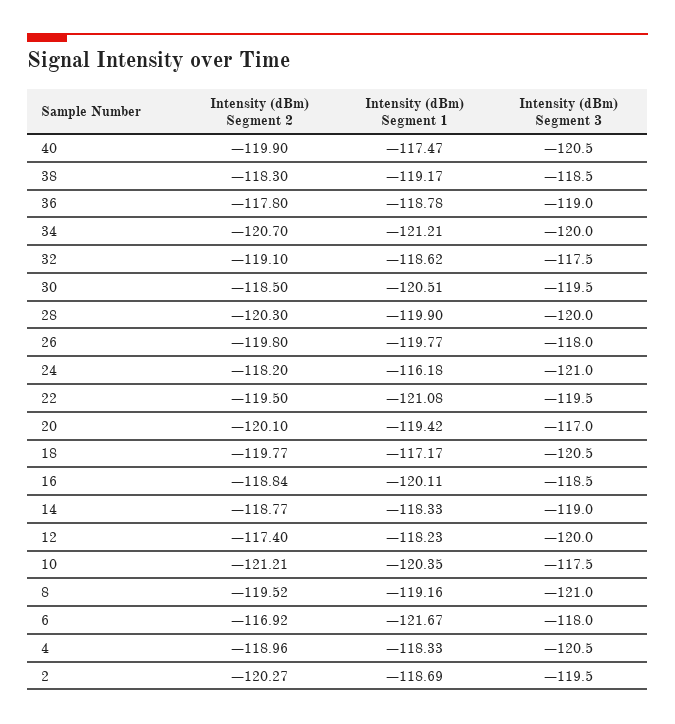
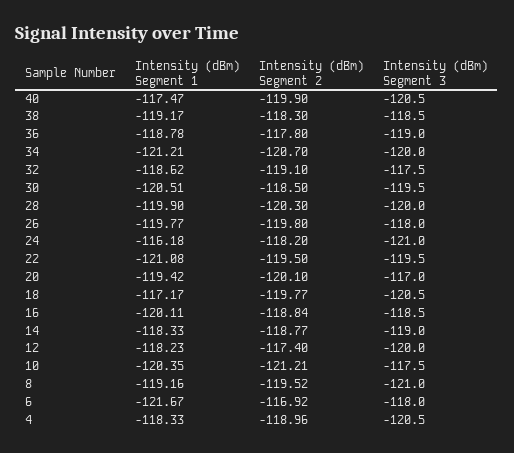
Intensity (dBm) Segment 2, 2: -120.27 -> none
Intensity (dBm) Segment 1, 2: -118.69 -> none
Intensity (dBm) Segment 3, 2: -119.5 -> none

